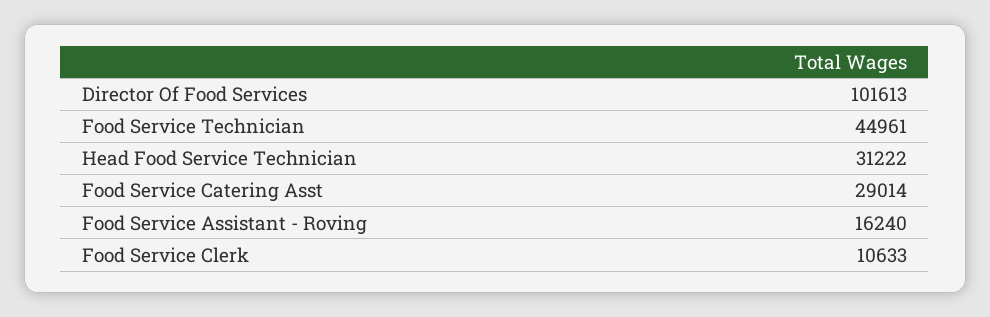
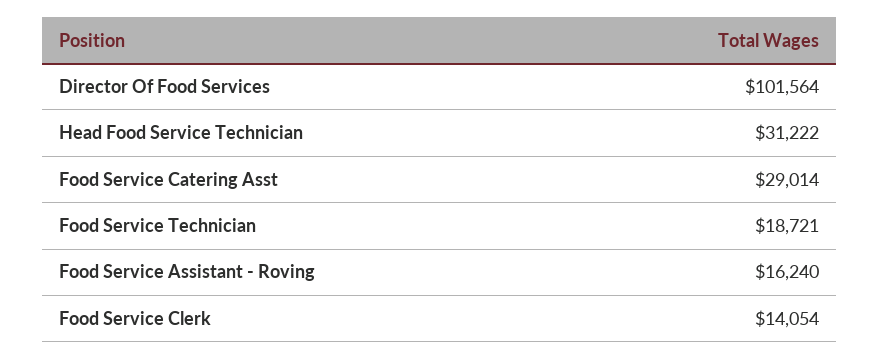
Director Of Food Services: 101613 -> 101564
Food Service Technician: 44961 -> 18721
Food Service Clerk: 10633 -> 14054

